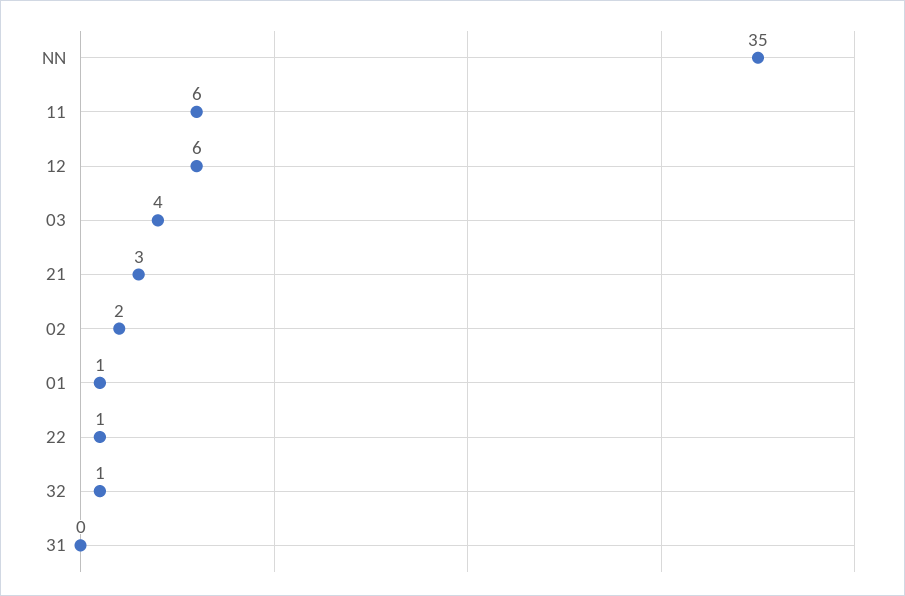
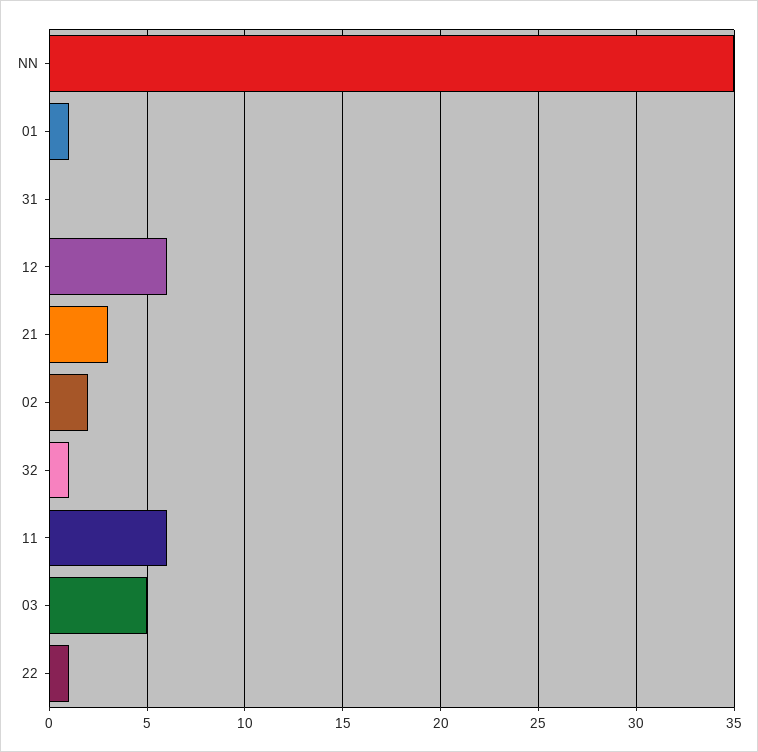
03: 4 -> 5

